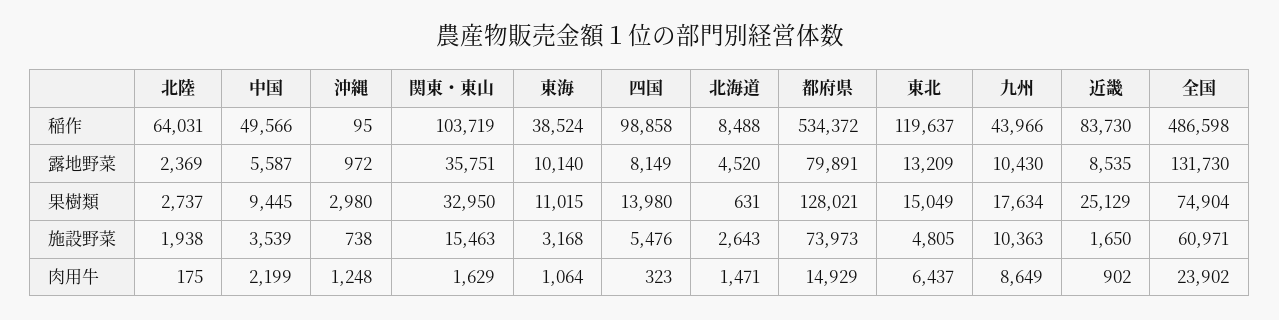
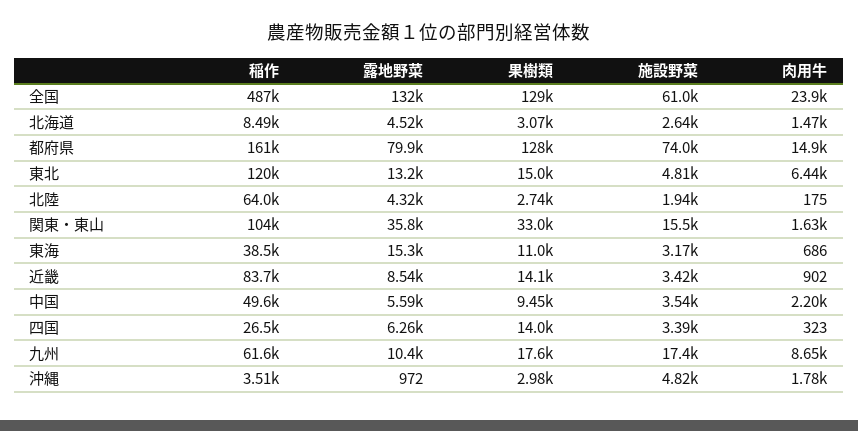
沖縄, 稲作: 95 -> 3510
四国, 稲作: 98858 -> 26500
都府県, 稲作: 534372 -> 161000
九州, 稲作: 43966 -> 61600
北陸, 露地野菜: 2369 -> 4320
東海, 露地野菜: 10140 -> 15300
四国, 露地野菜: 8149 -> 6260
北海道, 果樹類: 631 -> 3070
近畿, 果樹類: 25129 -> 14100
全国, 果樹類: 74904 -> 129000
沖縄, 施設野菜: 738 -> 4820
四国, 施設野菜: 5476 -> 3390
九州, 施設野菜: 10363 -> 17400
近畿, 施設野菜: 1650 -> 3420
沖縄, 肉用牛: 1248 -> 1780
東海, 肉用牛: 1064 -> 686

